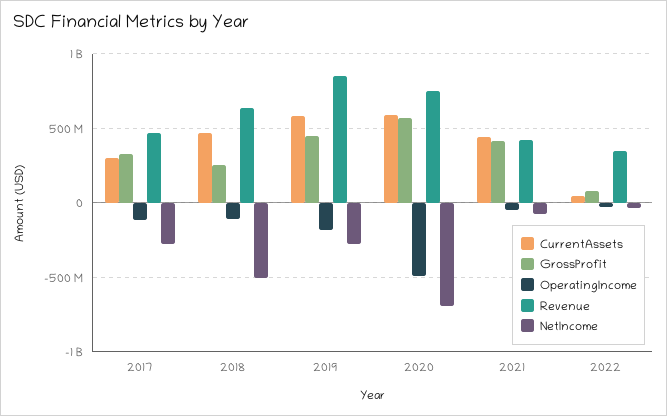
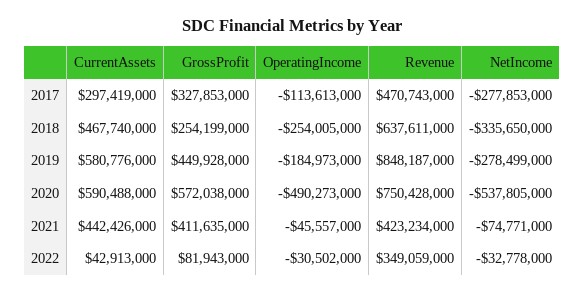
OperatingIncome, 2018: -100000000 -> -254005000
NetIncome, 2018: -500000000 -> -335650000
NetIncome, 2020: -700000000 -> -537805000

